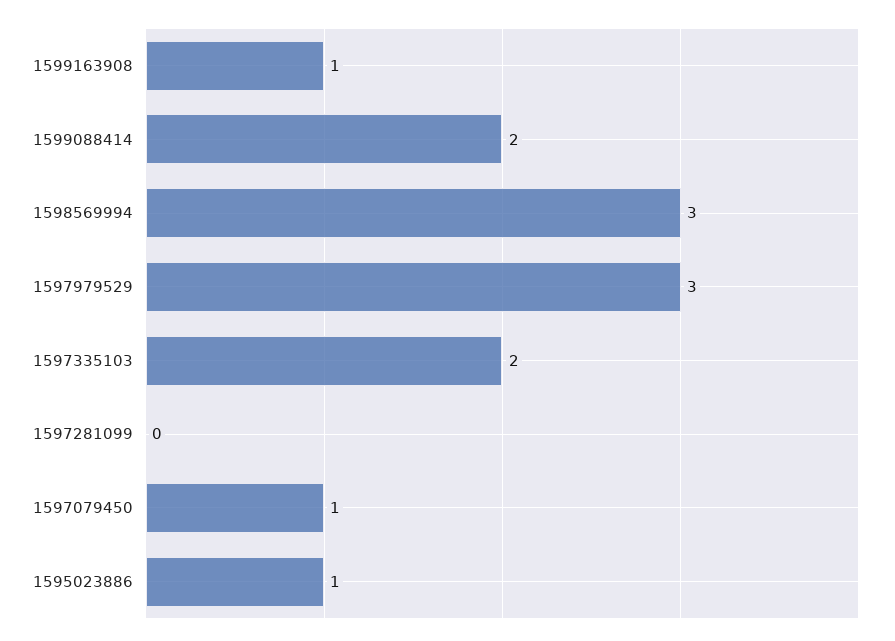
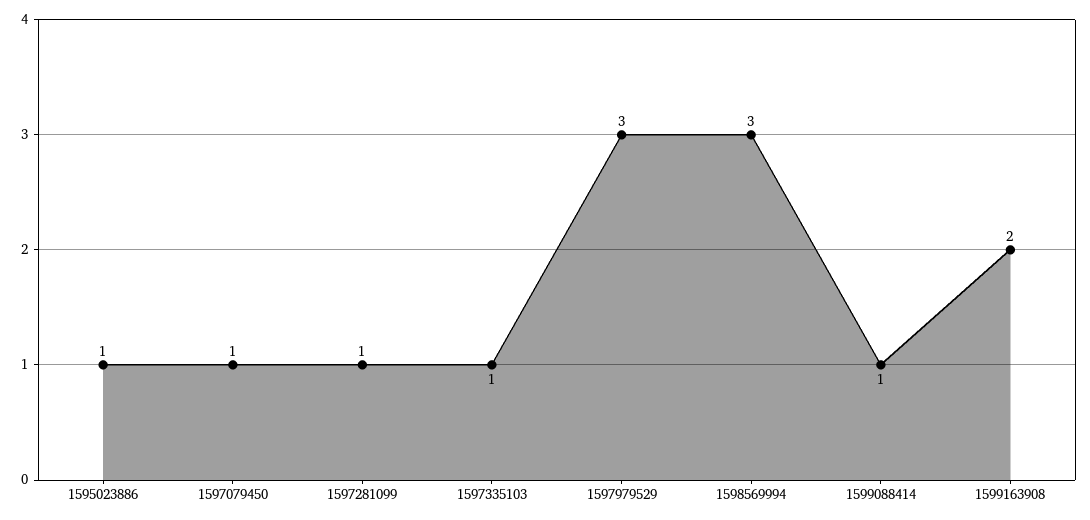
1599163908: 1 -> 2
1599088414: 2 -> 1
1597335103: 2 -> 1
1597281099: 0 -> 1

